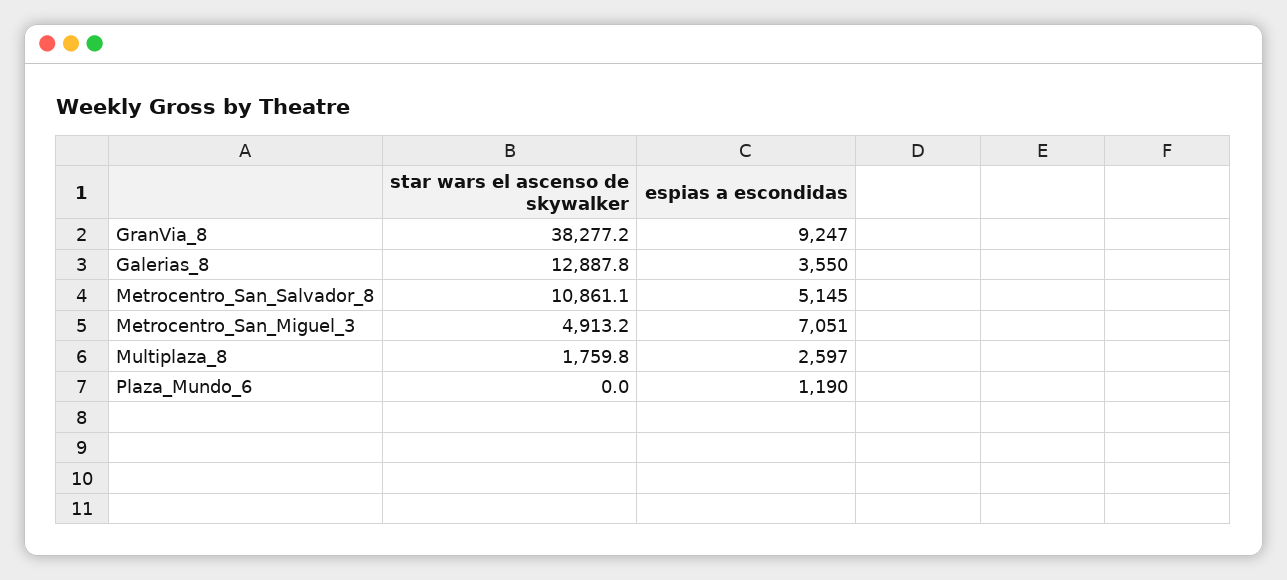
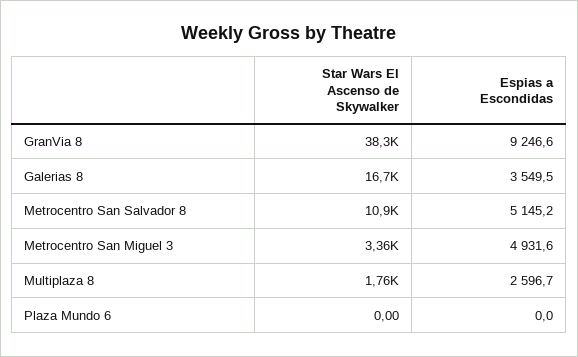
star wars el ascenso de skywalker, Galerias_8: 12887.8 -> 16700
star wars el ascenso de skywalker, Metrocentro_San_Miguel_3: 4913.2 -> 3360
espias a escondidas, Metrocentro_San_Miguel_3: 7051 -> 4931.6
espias a escondidas, Plaza_Mundo_6: 1190 -> 0

